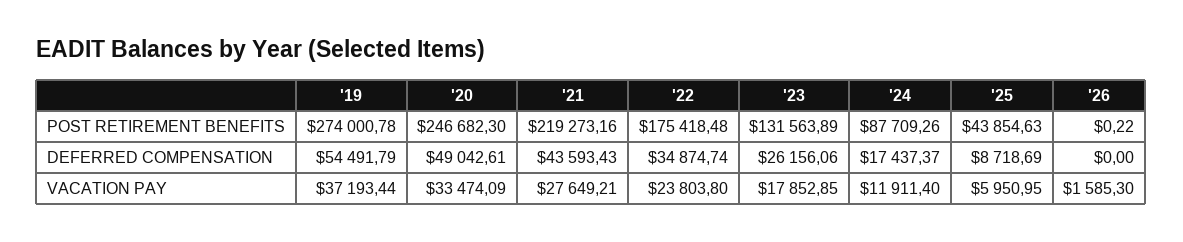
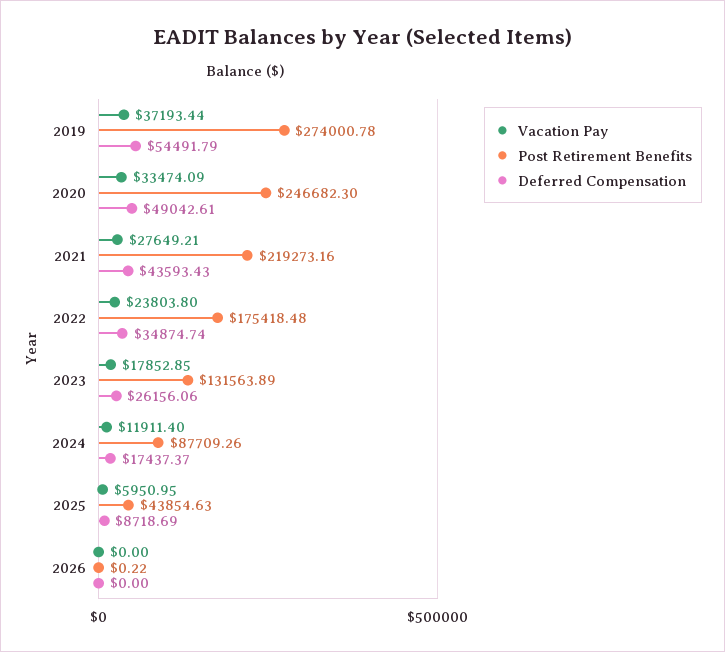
VACATION PAY, '26: 1585.3 -> 0

